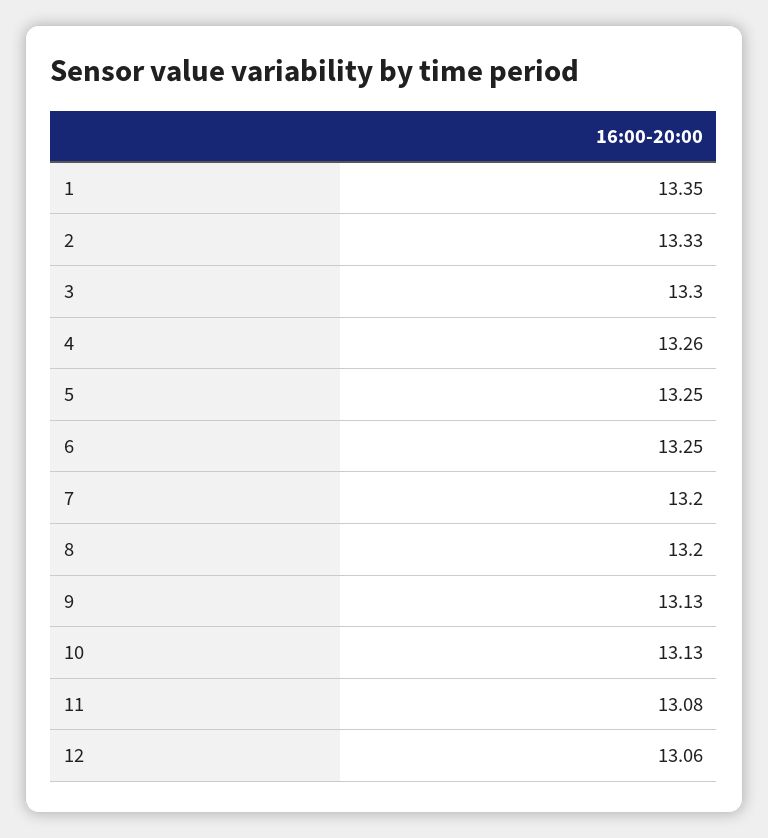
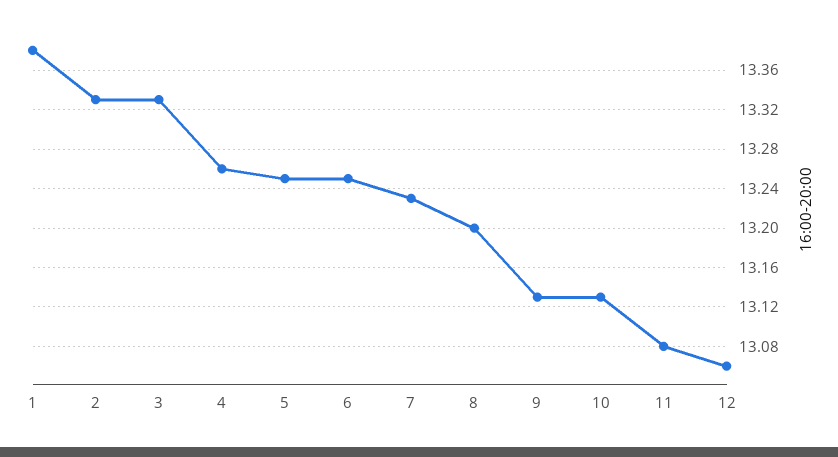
1: 13.35 -> 13.38
3: 13.3 -> 13.33
7: 13.2 -> 13.23

